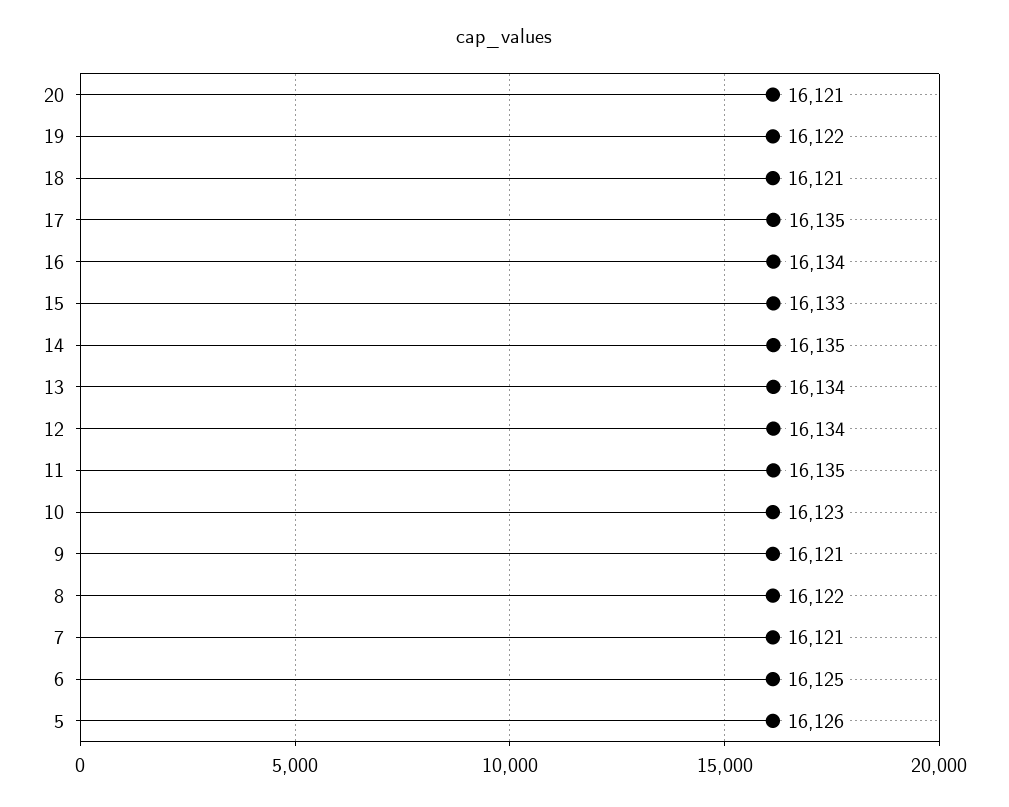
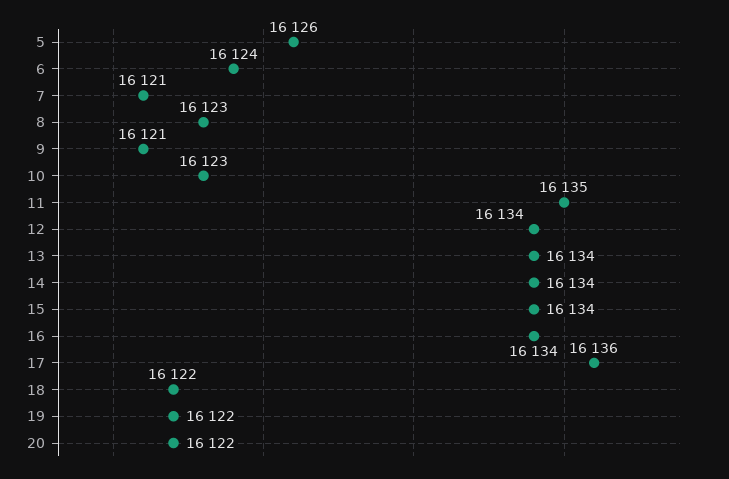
20: 16121 -> 16122
18: 16121 -> 16122
17: 16135 -> 16136
15: 16133 -> 16134
14: 16135 -> 16134
8: 16122 -> 16123
6: 16125 -> 16124

